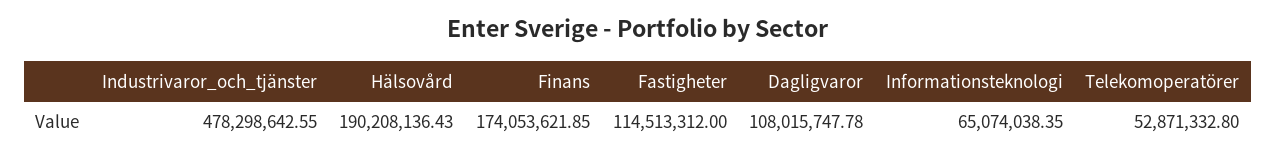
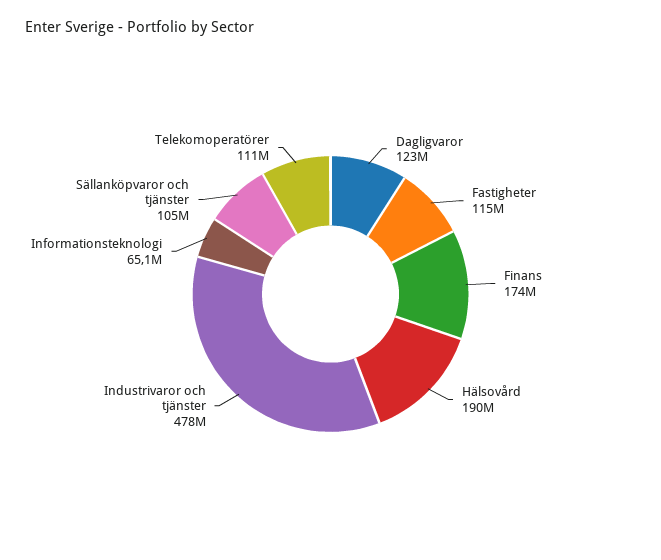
Dagligvaror: 108015747.78 -> 123000000
Telekomoperatörer: 52871332.8 -> 111000000
Sällanköpvaror och tjänster: none -> 105000000

